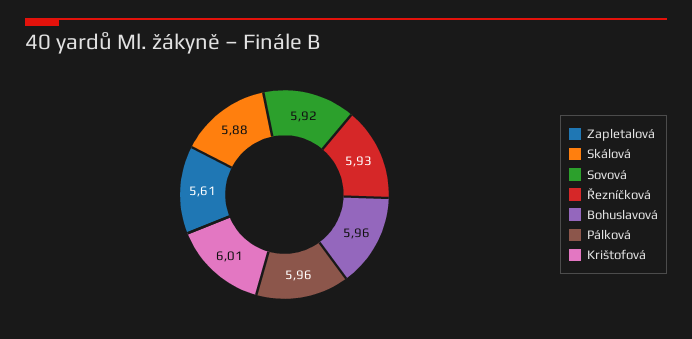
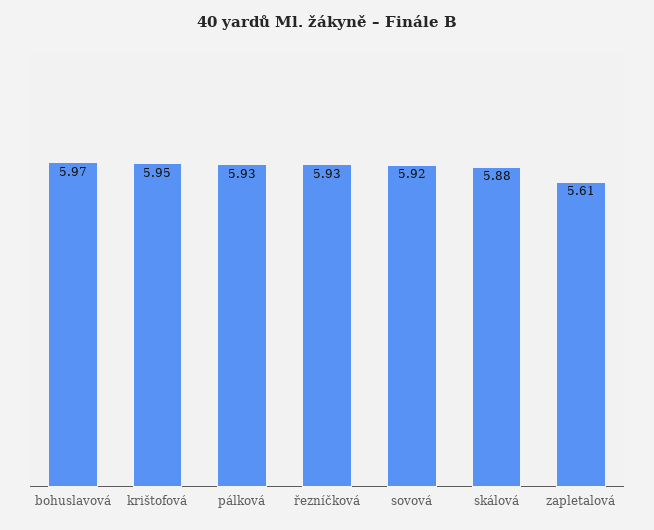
Bohuslavová: 5.96 -> 5.97
Pálková: 5.96 -> 5.93
Krištofová: 6.01 -> 5.95

